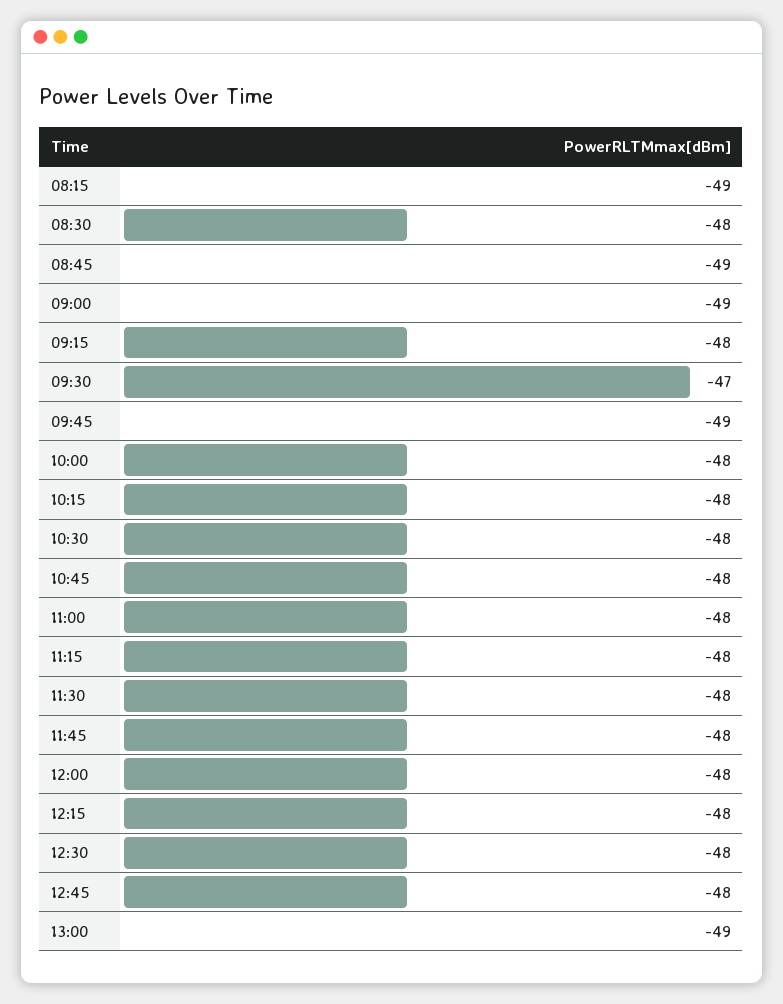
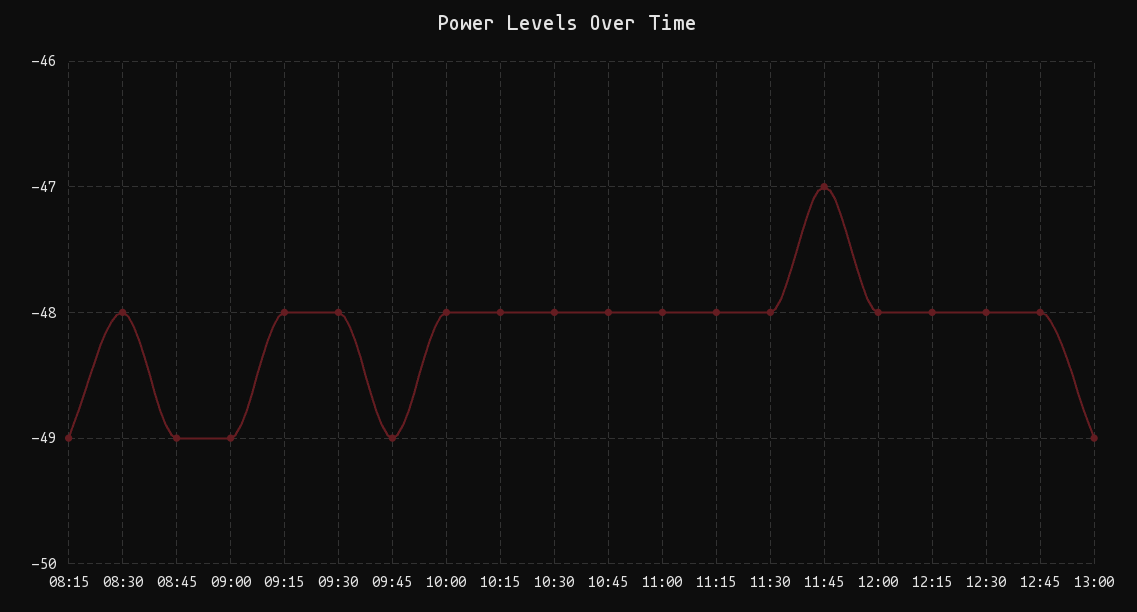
09:30: -47 -> -48
11:45: -48 -> -47

